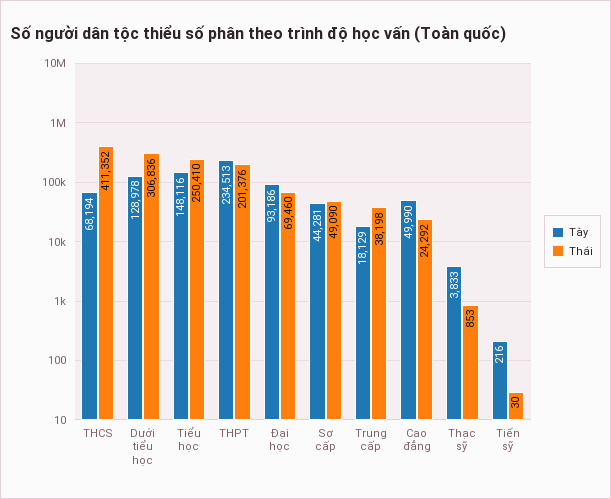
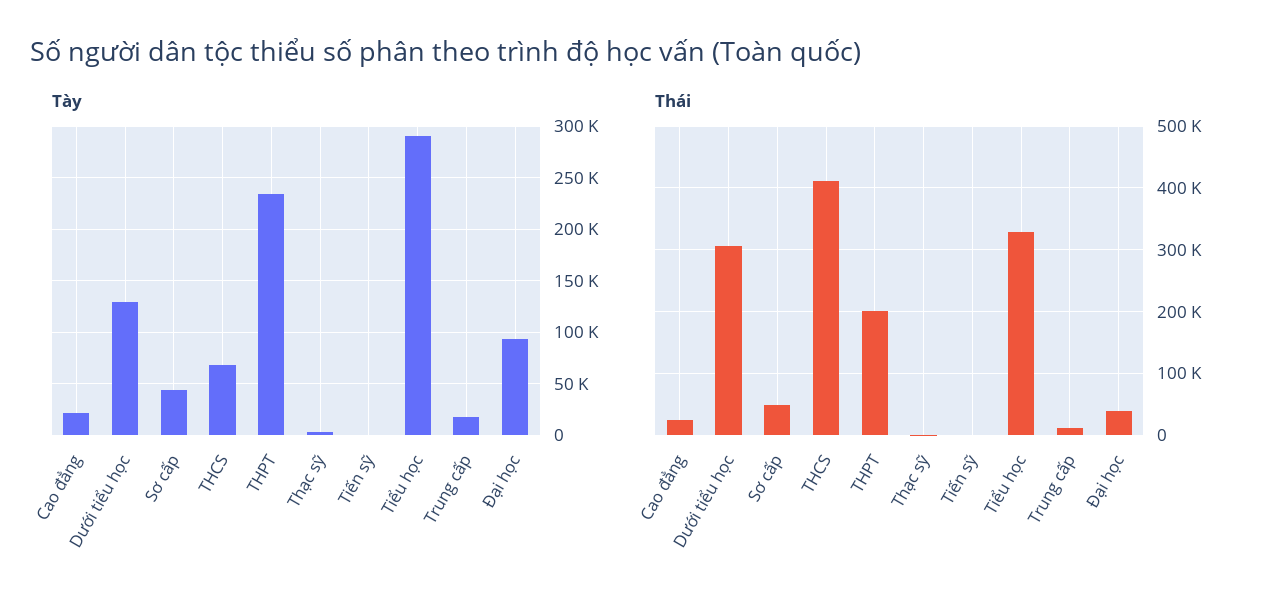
Tày, Tiểu học: 148116 -> 290000
Thái, Tiểu học: 250410 -> 330000
Thái, Đại học: 69460 -> 40000
Thái, Trung cấp: 38198 -> 10000
Tày, Cao đẳng: 49990 -> 20000

